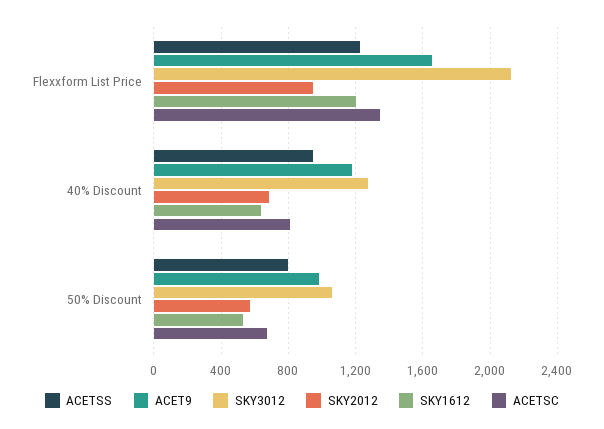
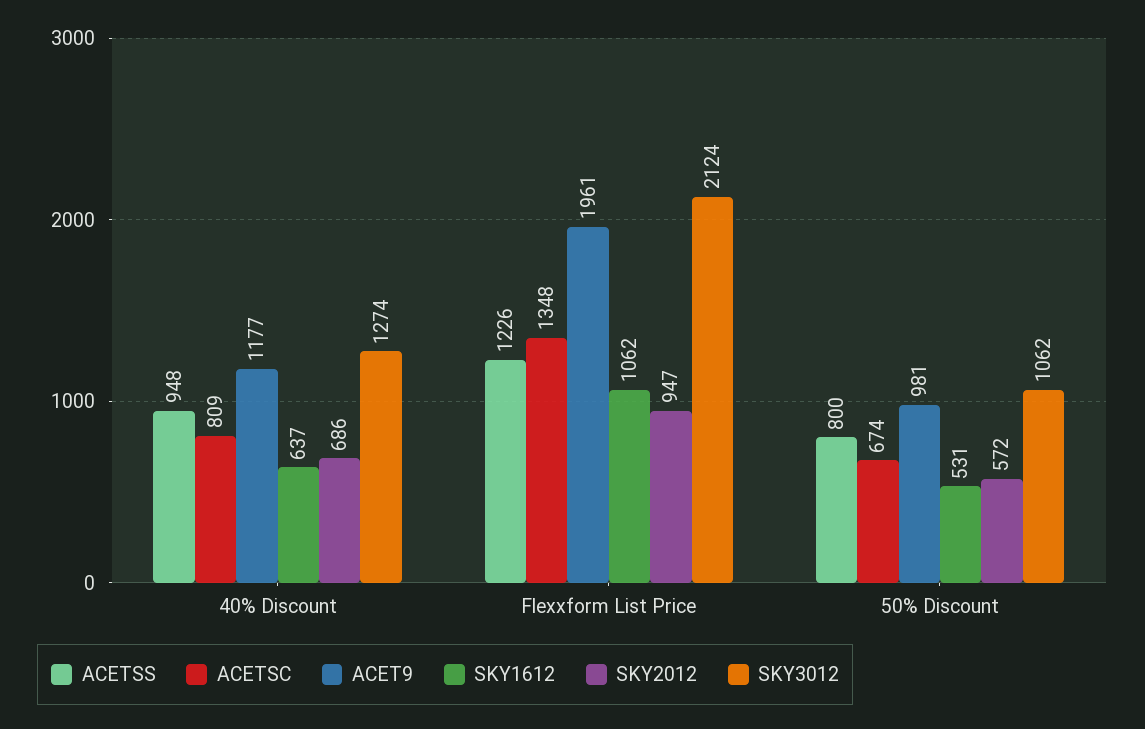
ACET9, Flexxform List Price: 1650 -> 1961
SKY1612, Flexxform List Price: 1200 -> 1062

